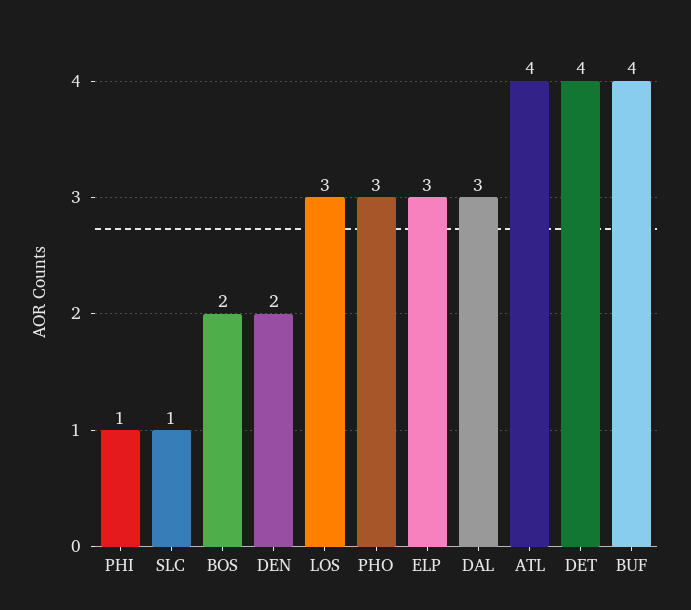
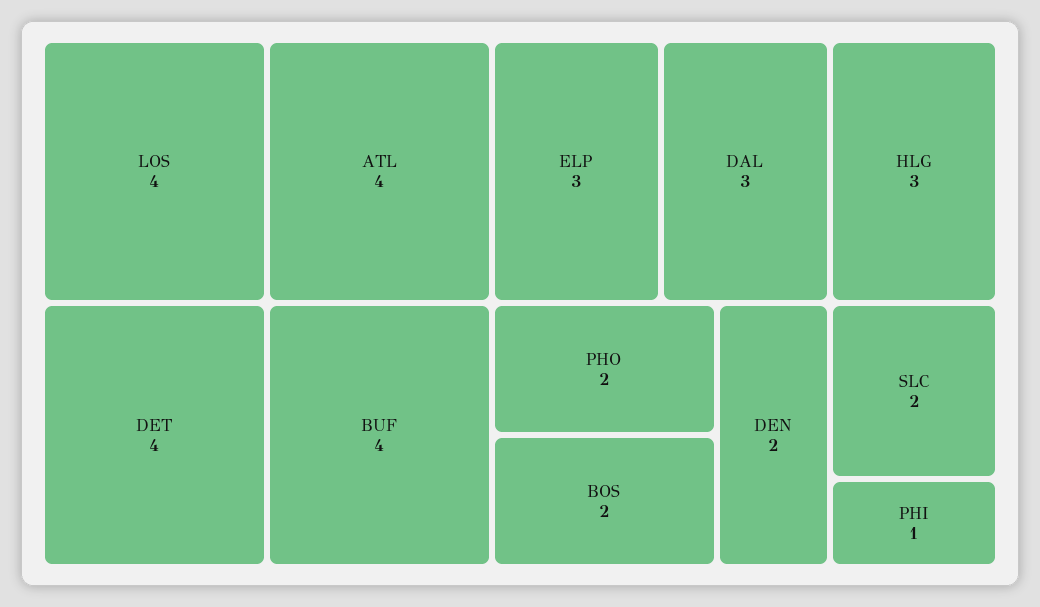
SLC: 1 -> 2
LOS: 3 -> 4
PHO: 3 -> 2
HLG: none -> 3

